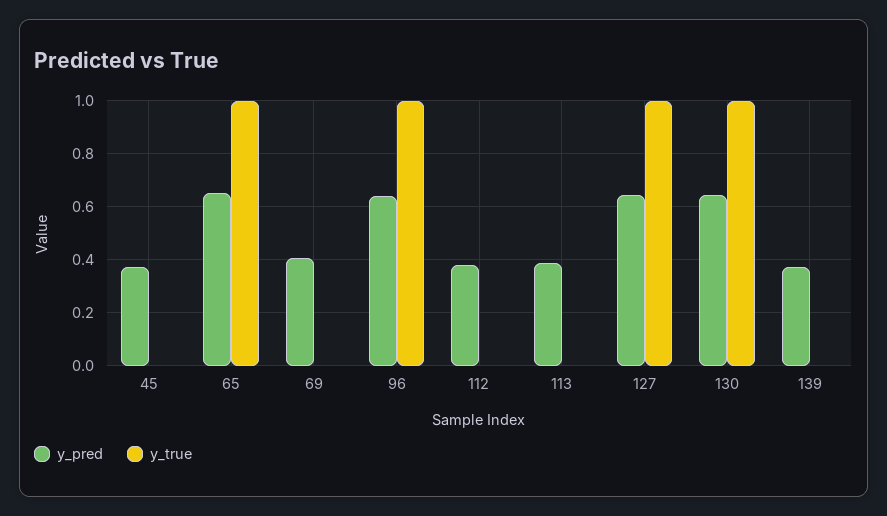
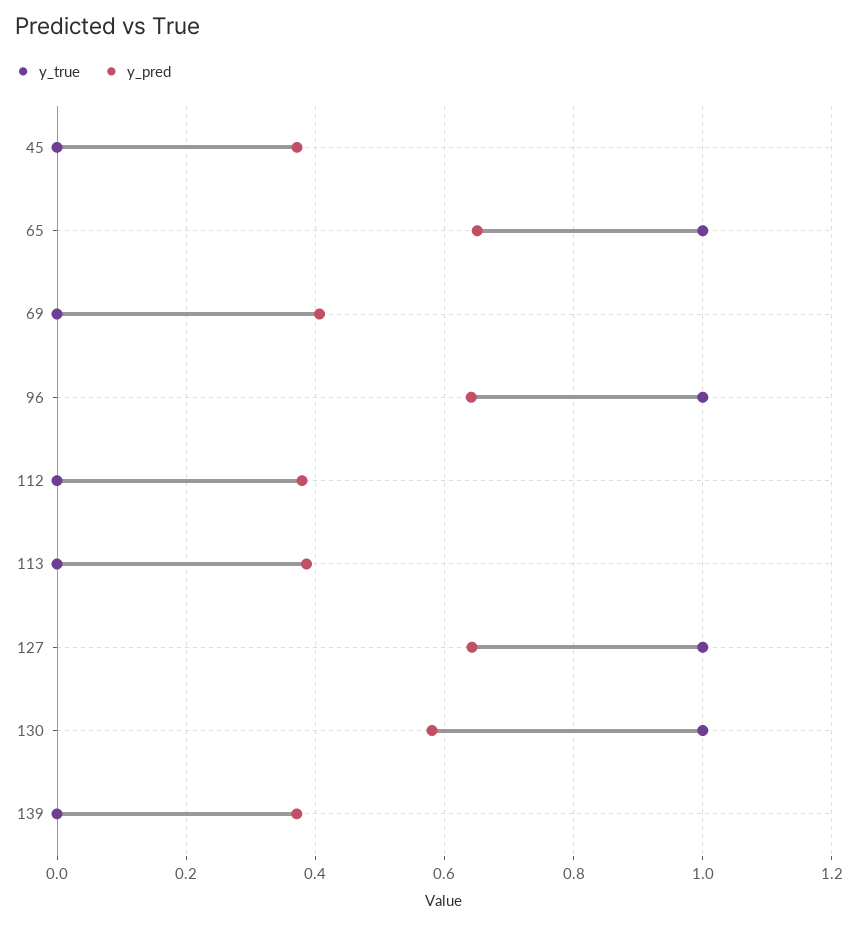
y_pred, 130: 0.65 -> 0.58

